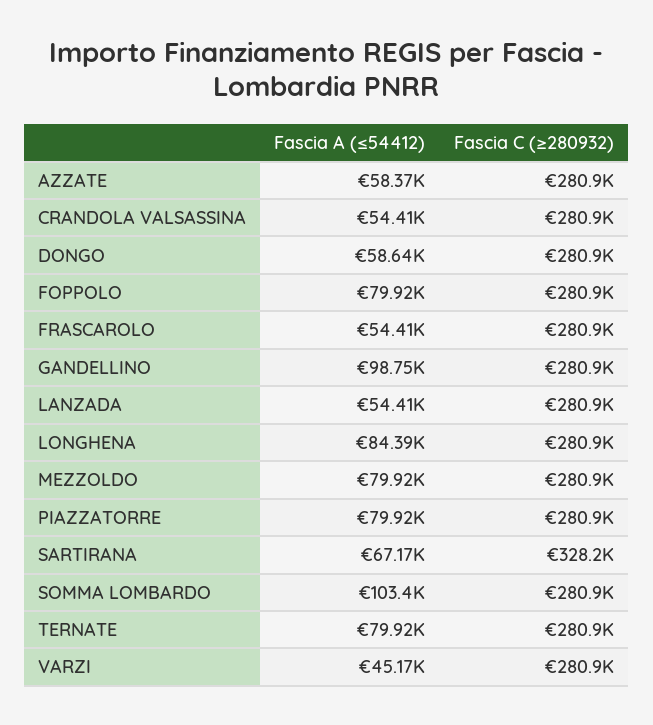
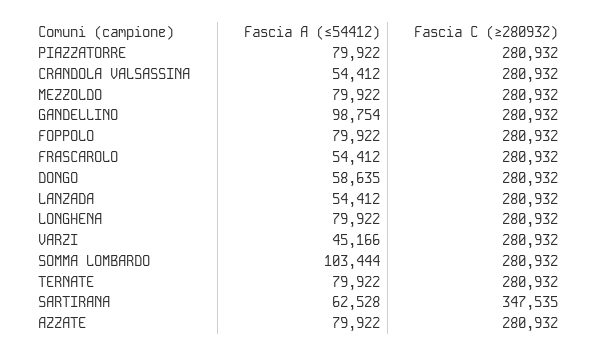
Fascia A (≤54412), AZZATE: 58370 -> 79922
Fascia A (≤54412), LONGHENA: 84390 -> 79922
Fascia A (≤54412), SARTIRANA: 67170 -> 62528
Fascia C (≥280932), SARTIRANA: 328200 -> 347535

